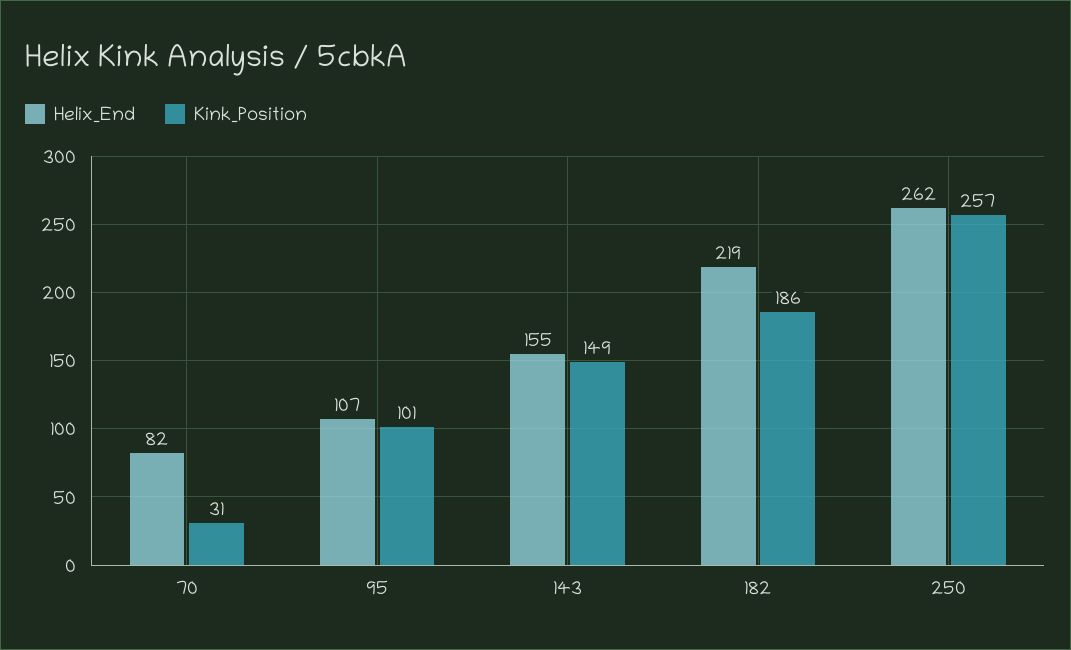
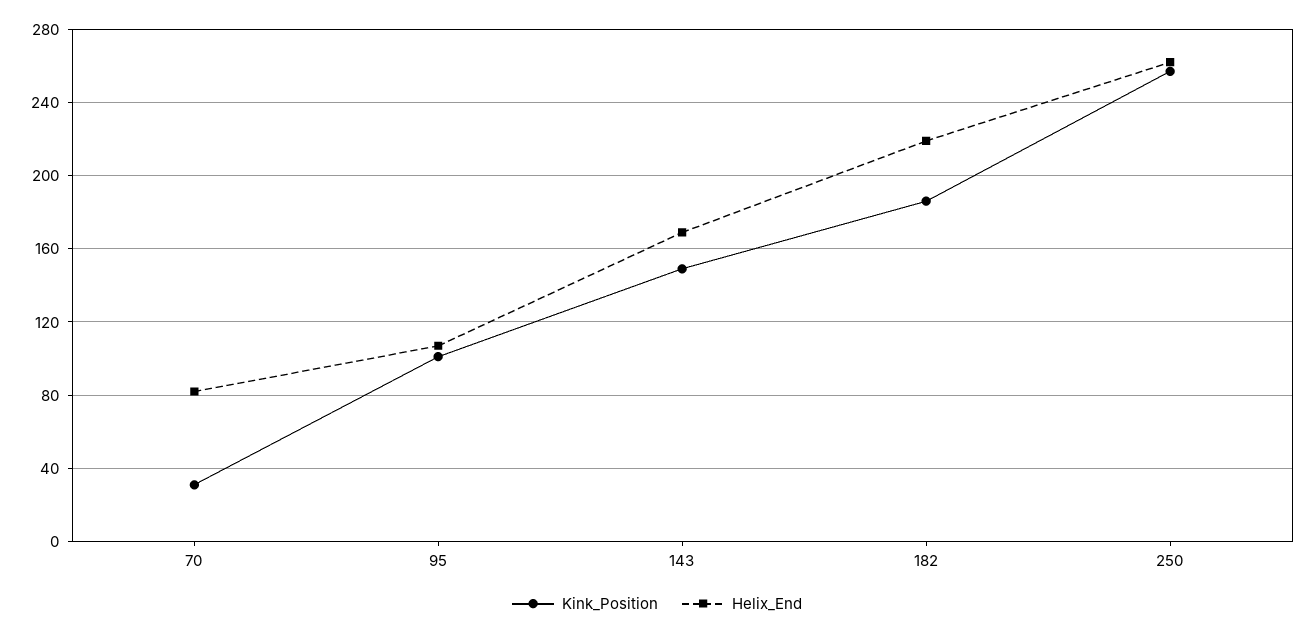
Helix_End, 143: 155 -> 170

